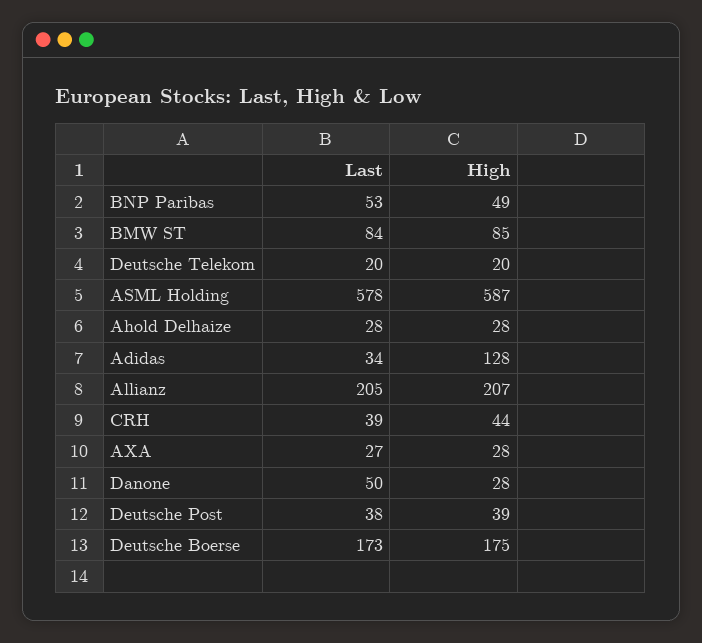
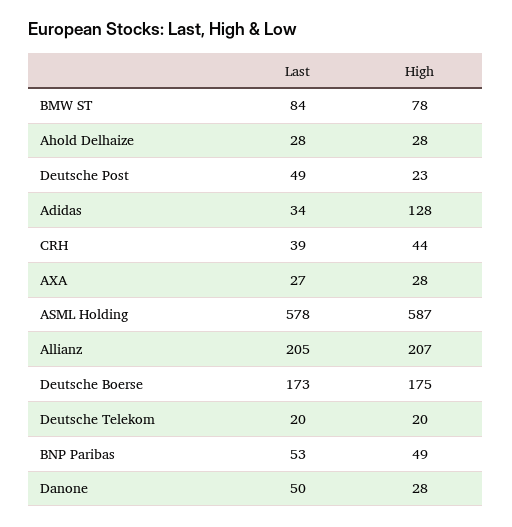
High, BMW ST: 85 -> 78
Last, Deutsche Post: 38 -> 49
High, Deutsche Post: 39 -> 23

